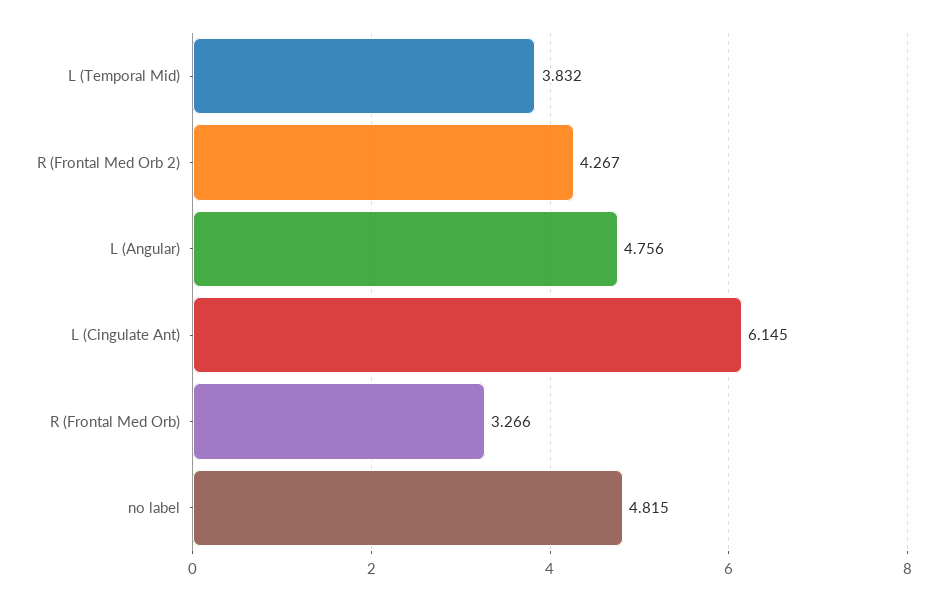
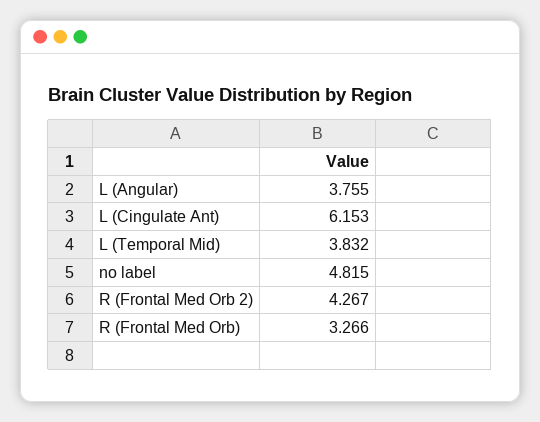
L (Angular): 4.756 -> 3.755
L (Cingulate Ant): 6.145 -> 6.153

